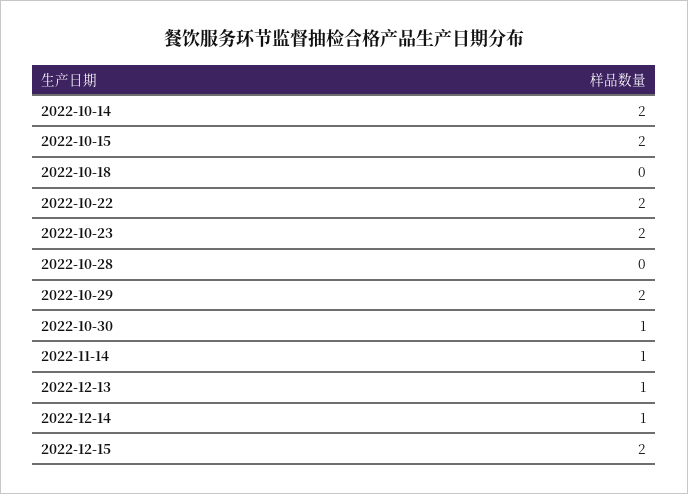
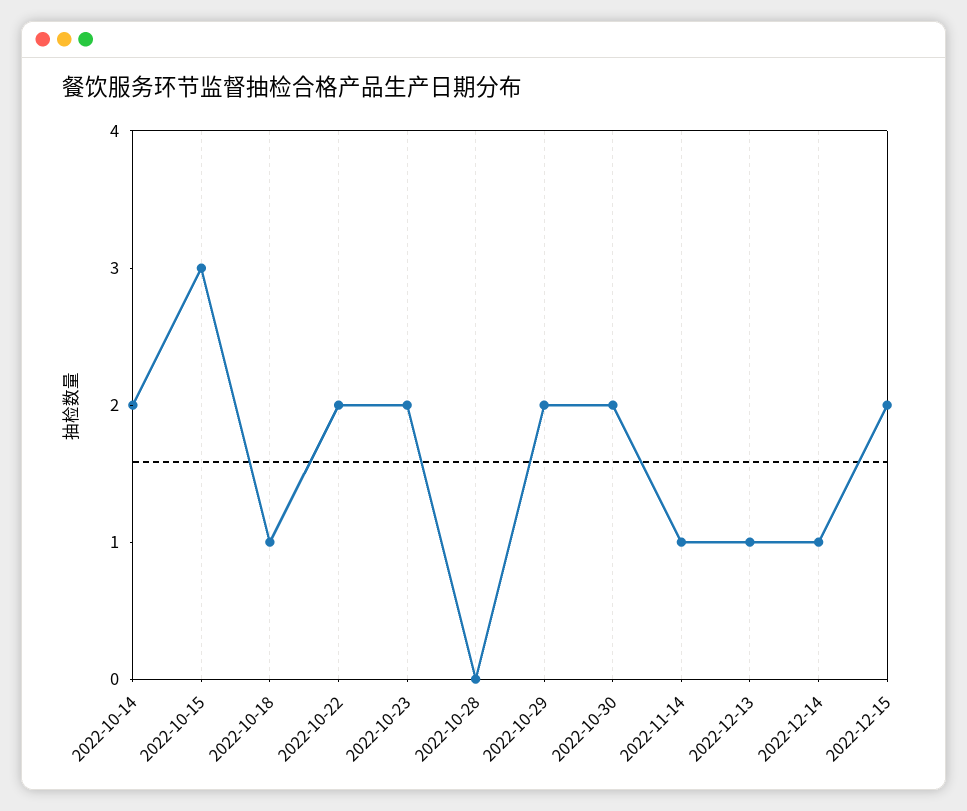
2022-10-15: 2 -> 3
2022-10-18: 0 -> 1
2022-10-30: 1 -> 2

